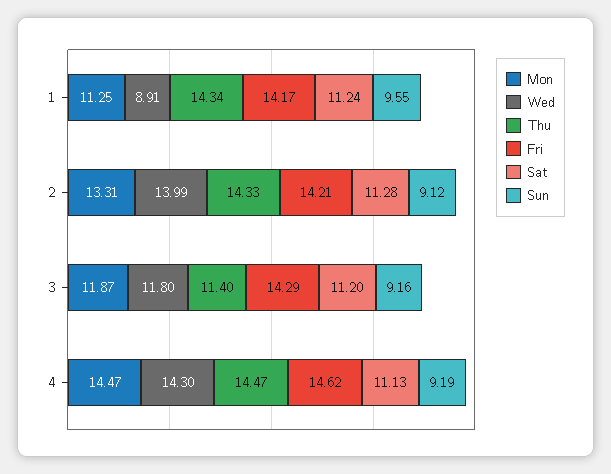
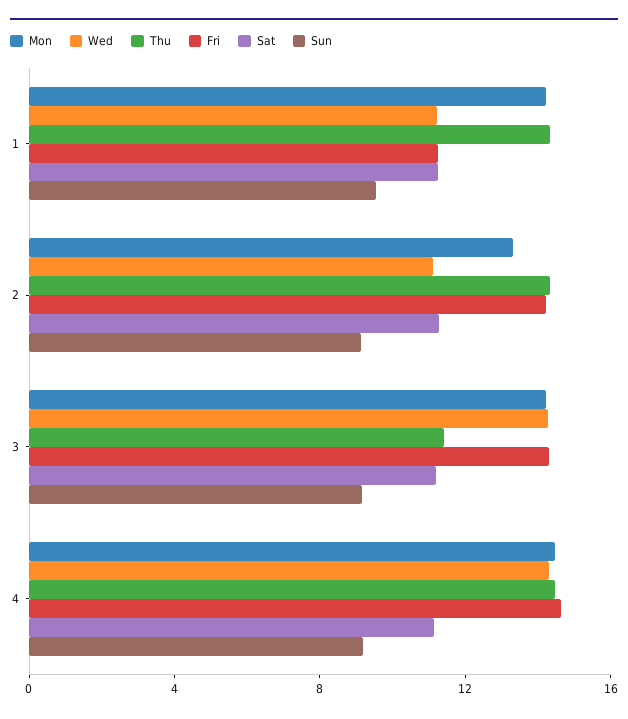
Mon, 1: 11.25 -> 14
Wed, 1: 8.91 -> 11
Fri, 1: 14.17 -> 11
Wed, 2: 13.99 -> 11
Mon, 3: 11.87 -> 14
Wed, 3: 11.8 -> 14

